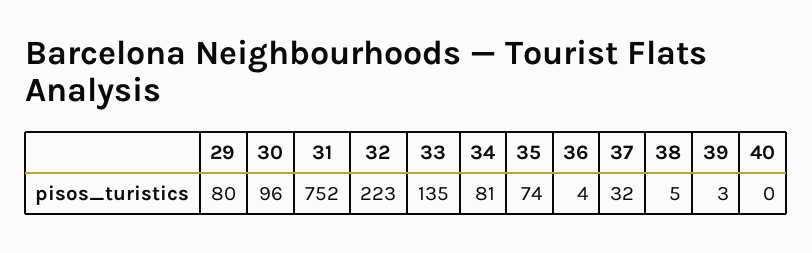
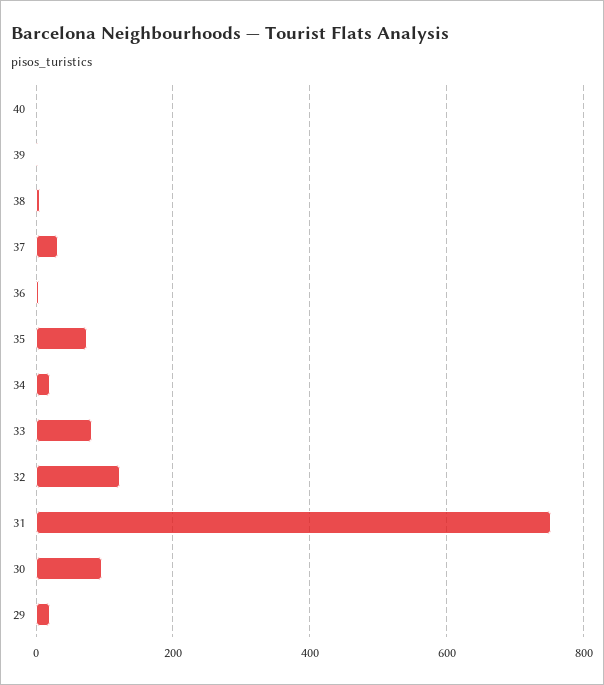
29: 80 -> 20
32: 223 -> 120
33: 135 -> 80
34: 81 -> 20

